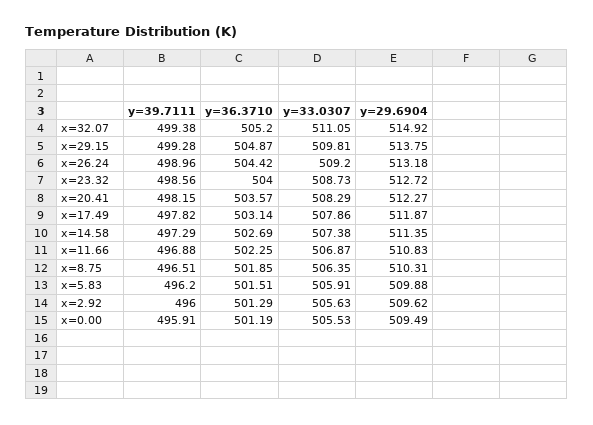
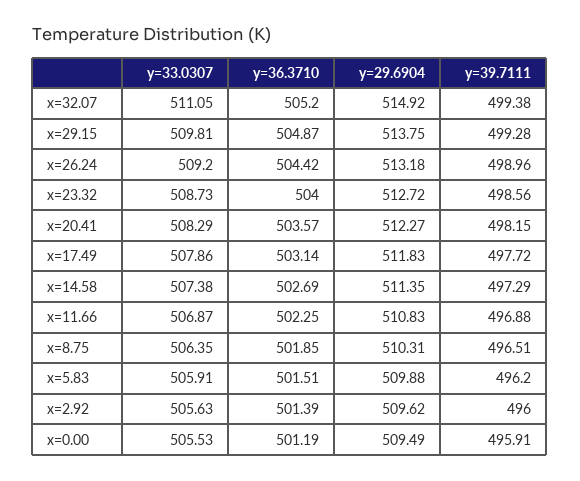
y=39.7111, x=17.49: 497.82 -> 497.72
y=29.6904, x=17.49: 511.87 -> 511.83
y=36.3710, x=2.92: 501.29 -> 501.39

